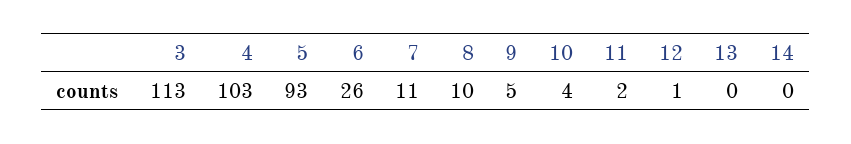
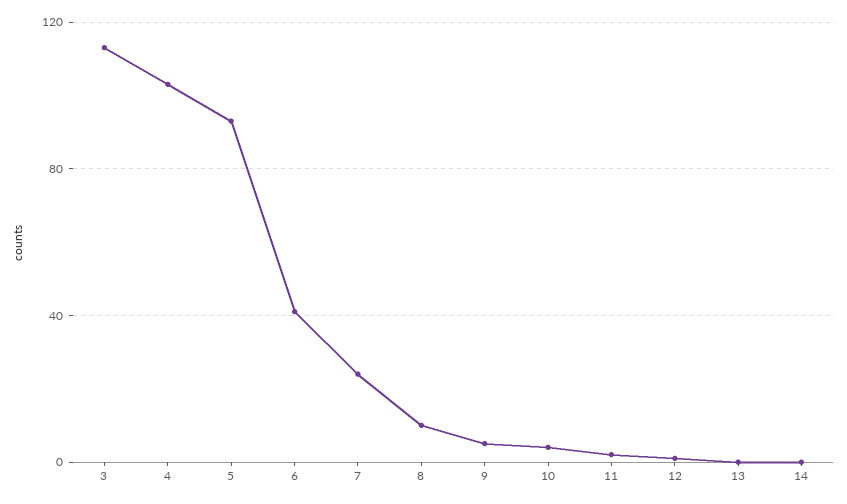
6: 26 -> 40
7: 11 -> 25

